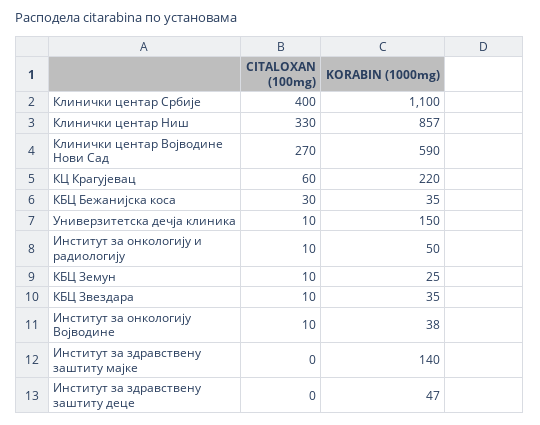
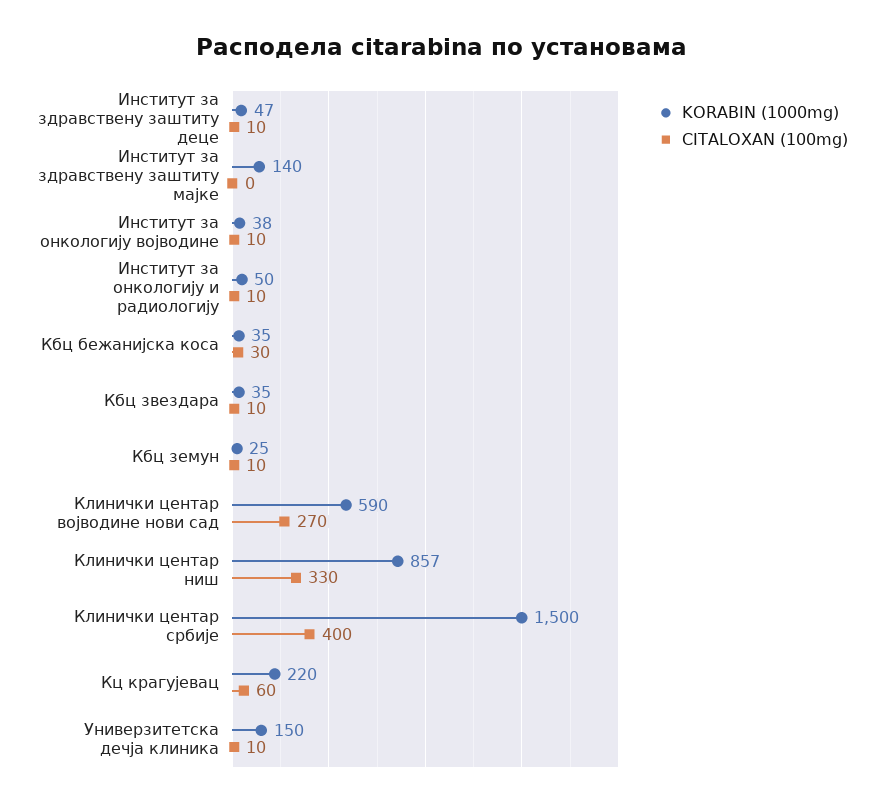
KORABIN (1000mg), Клинички центар Србије: 1100 -> 1500
CITALOXAN (100mg), Институт за здравствену заштиту деце: 0 -> 10

